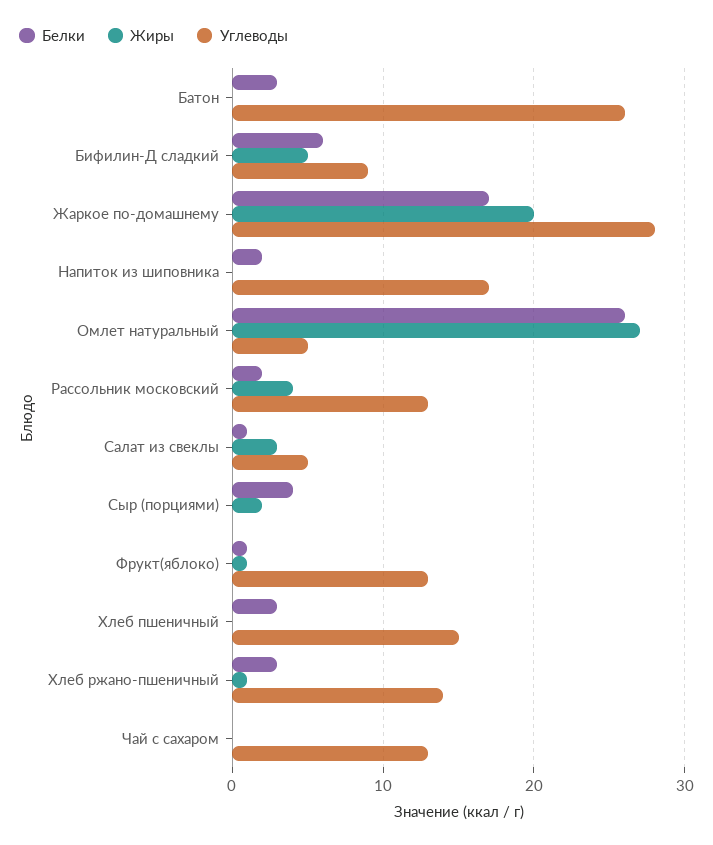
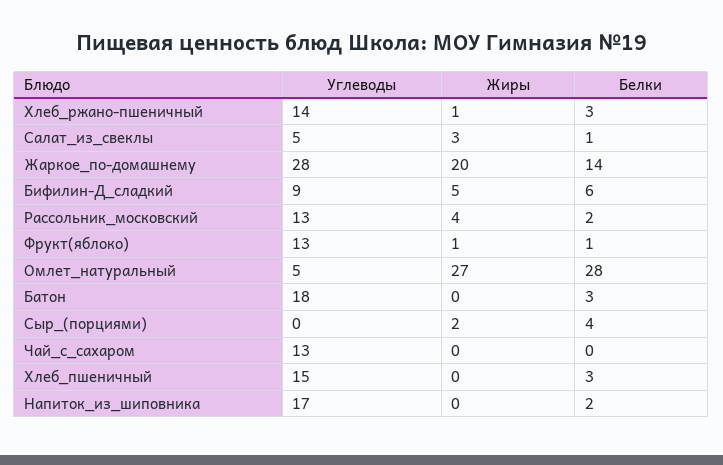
Углеводы, Батон: 26 -> 18
Белки, Жаркое по-домашнему: 17 -> 14
Белки, Омлет натуральный: 26 -> 28

